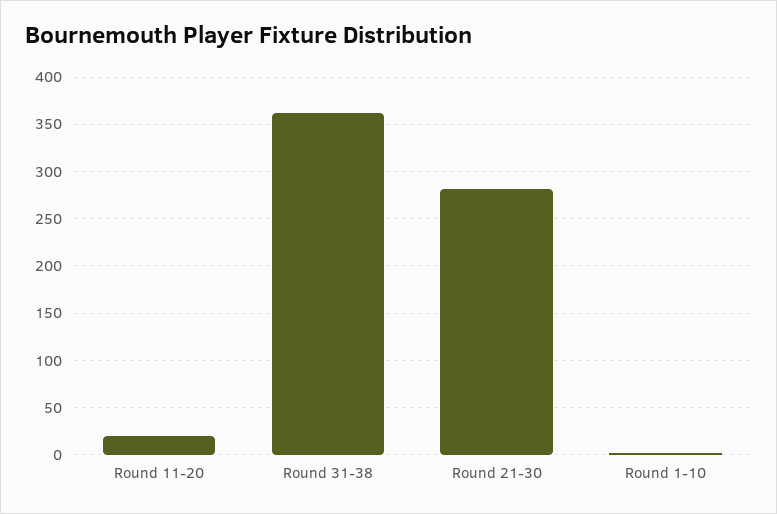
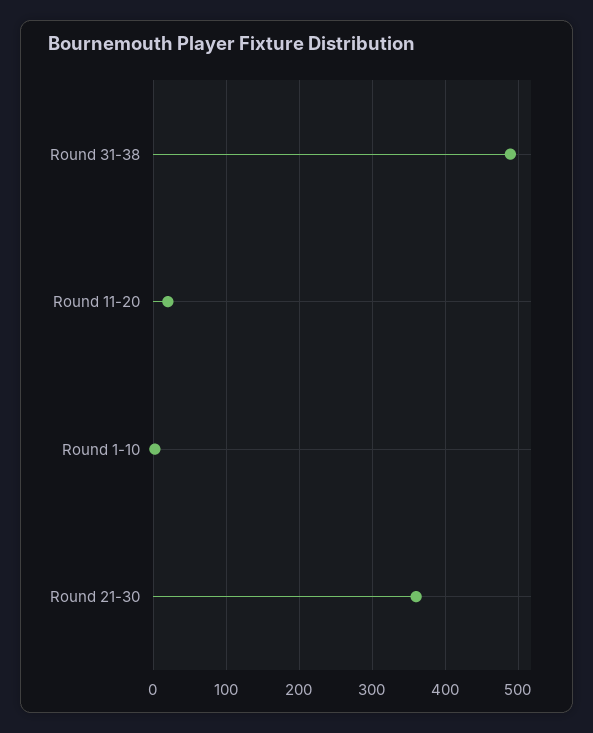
Round 31-38: 360 -> 490
Round 21-30: 280 -> 360

